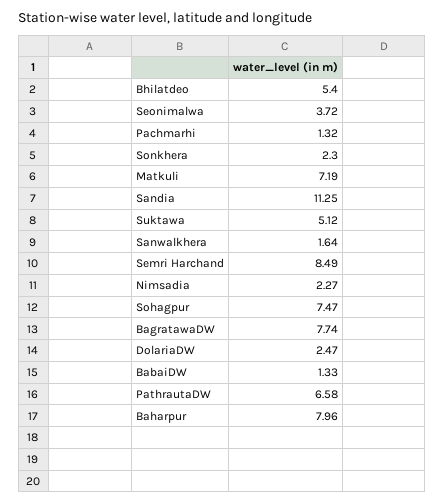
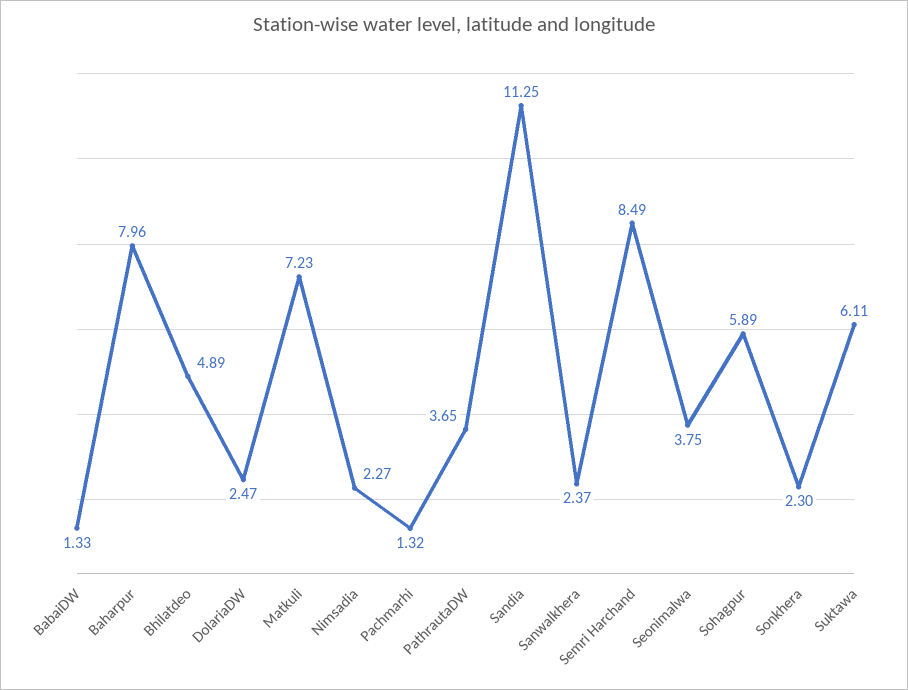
Bhilatdeo: 5.4 -> 4.89
Seonimalwa: 3.72 -> 3.75
Matkuli: 7.19 -> 7.23
Suktawa: 5.12 -> 6.11
Sanwalkhera: 1.64 -> 2.37
Sohagpur: 7.47 -> 5.89
BagratawaDW: 7.74 -> none
PathrautaDW: 6.58 -> 3.65

